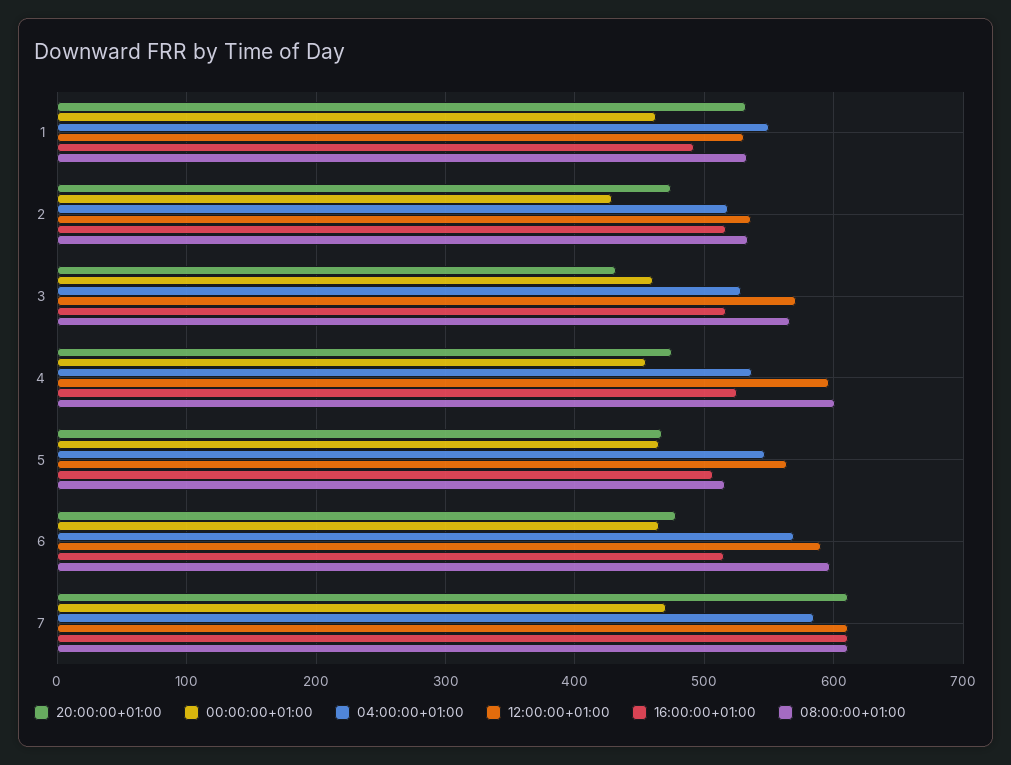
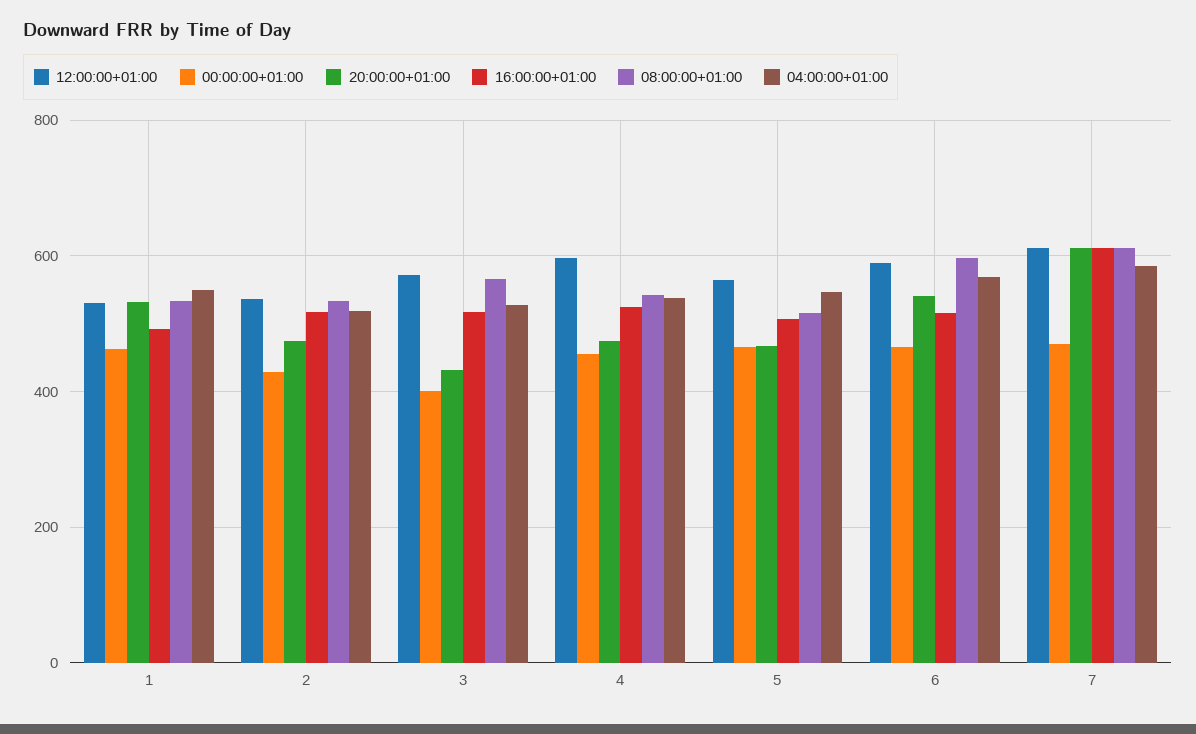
00:00:00+01:00, 3: 460 -> 400
08:00:00+01:00, 4: 600 -> 540
20:00:00+01:00, 6: 480 -> 540

